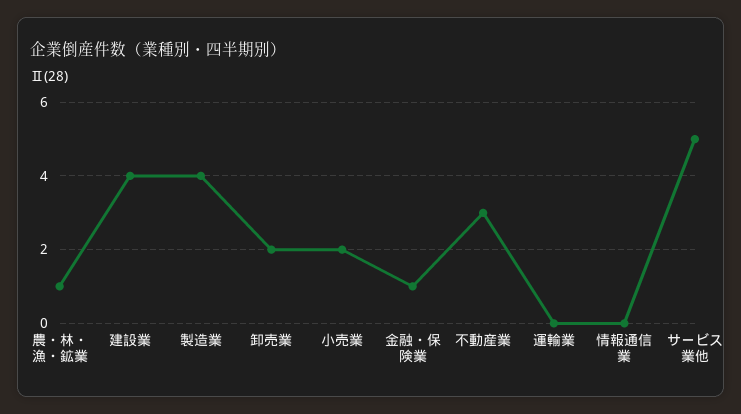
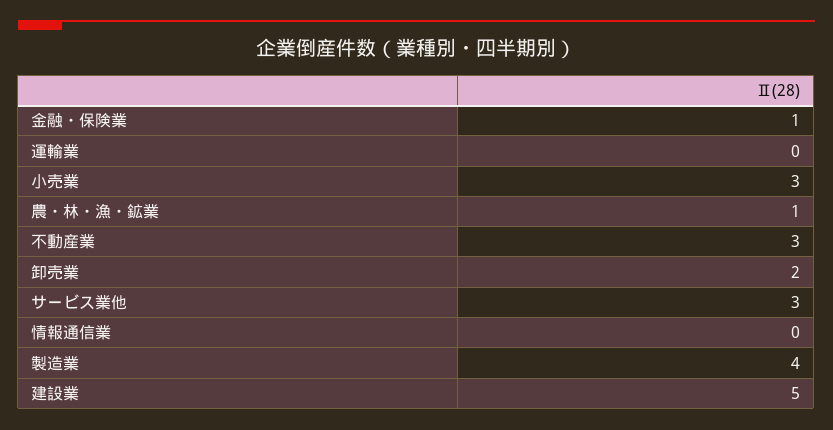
建設業: 4 -> 5
小売業: 2 -> 3
サービス業他: 5 -> 3

